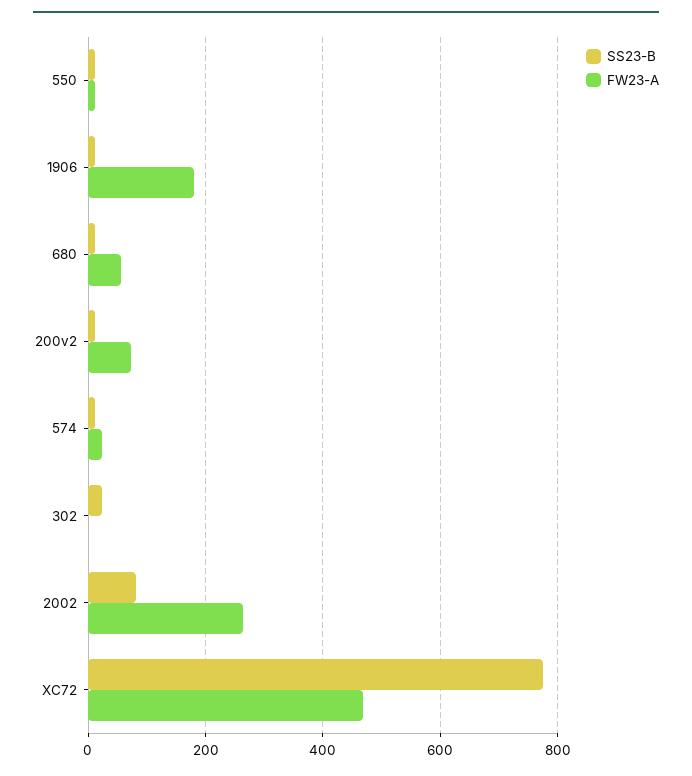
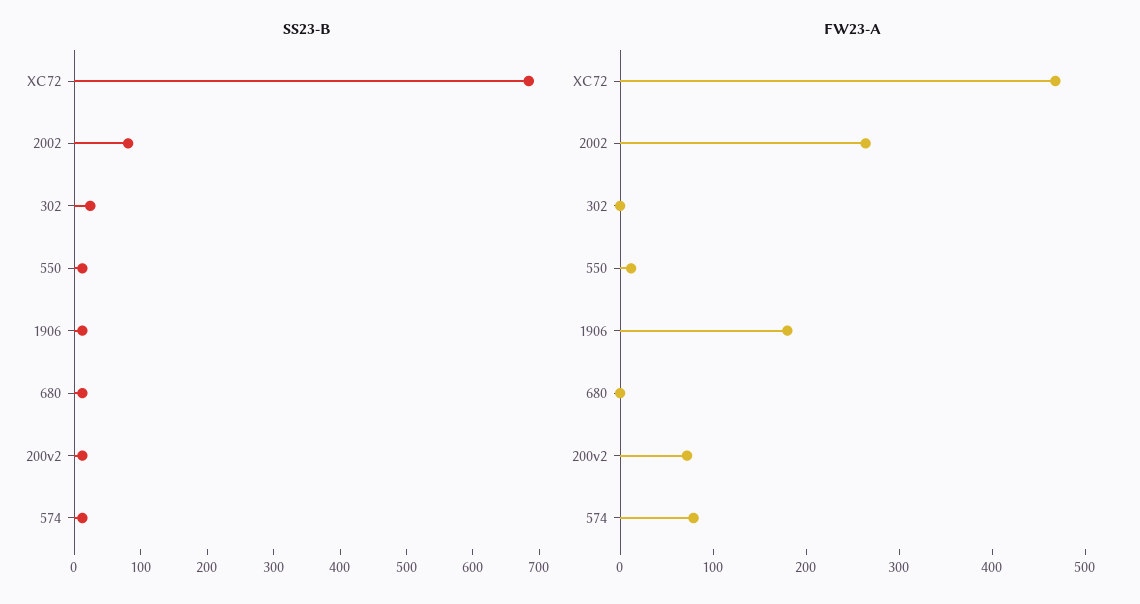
FW23-A, 680: 60 -> 0
FW23-A, 574: 20 -> 80
SS23-B, XC72: 780 -> 680

